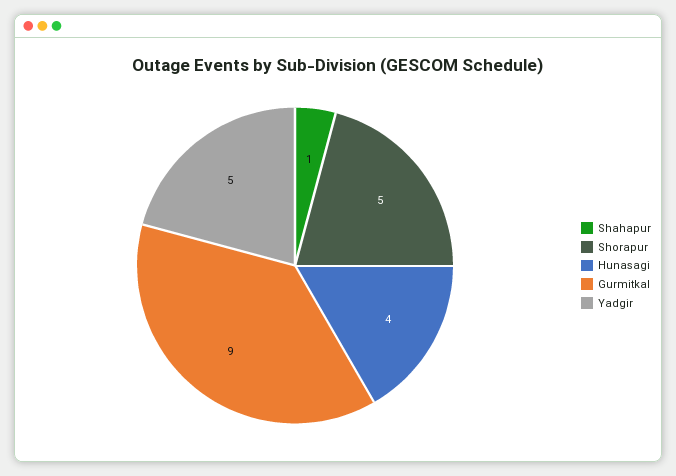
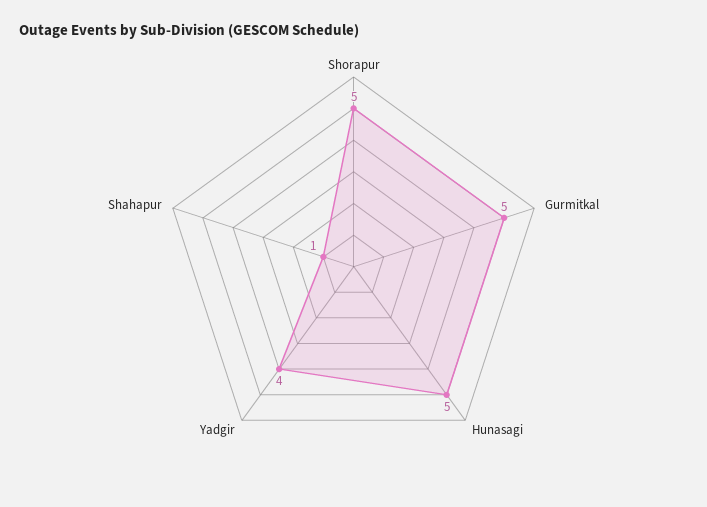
Hunasagi: 4 -> 5
Gurmitkal: 9 -> 5
Yadgir: 5 -> 4

